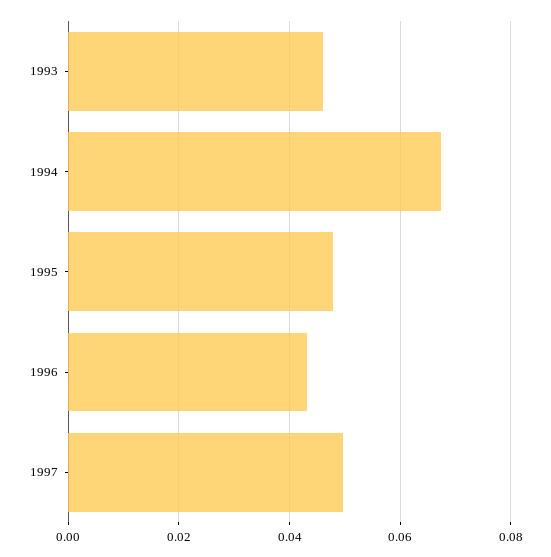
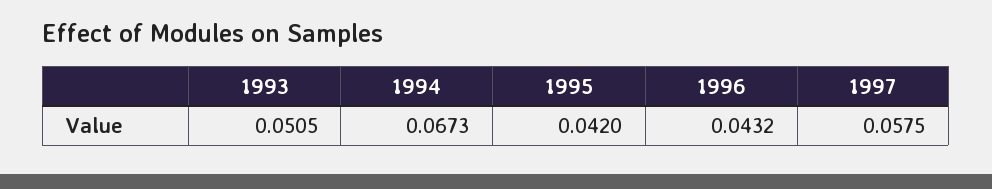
1993: 0.046 -> 0.0505
1995: 0.048 -> 0.042
1997: 0.05 -> 0.0575

